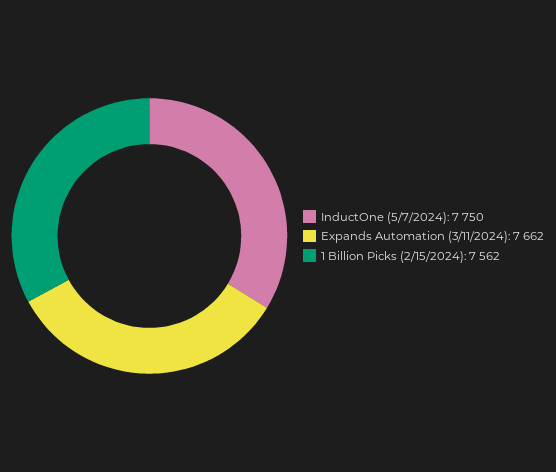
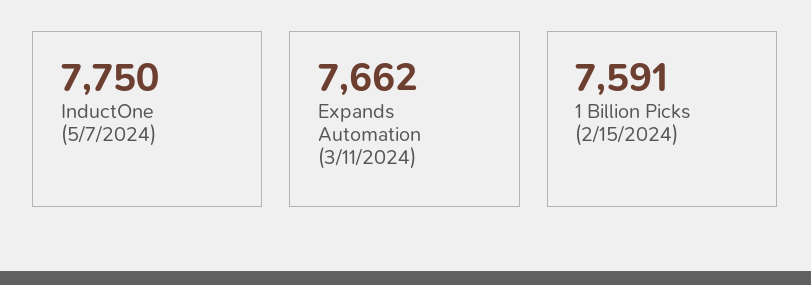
1 Billion Picks (2/15/2024): 7562 -> 7591

